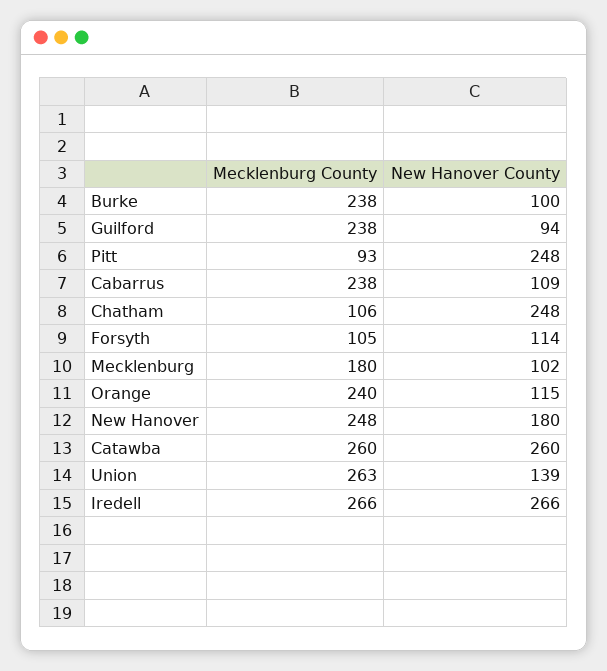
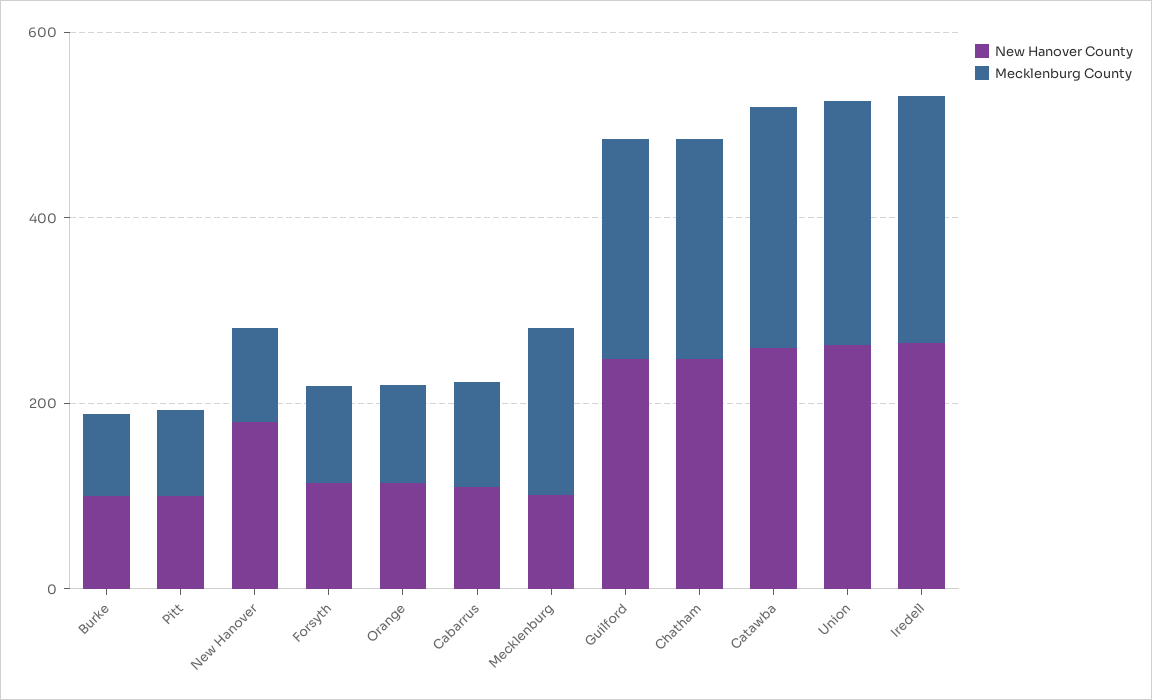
Mecklenburg County, Burke: 238 -> 100
New Hanover County, Guilford: 94 -> 250
New Hanover County, Pitt: 248 -> 100
Mecklenburg County, Cabarrus: 238 -> 100
Mecklenburg County, Chatham: 106 -> 250
Mecklenburg County, Orange: 240 -> 100
Mecklenburg County, New Hanover: 248 -> 100
New Hanover County, Union: 139 -> 250

